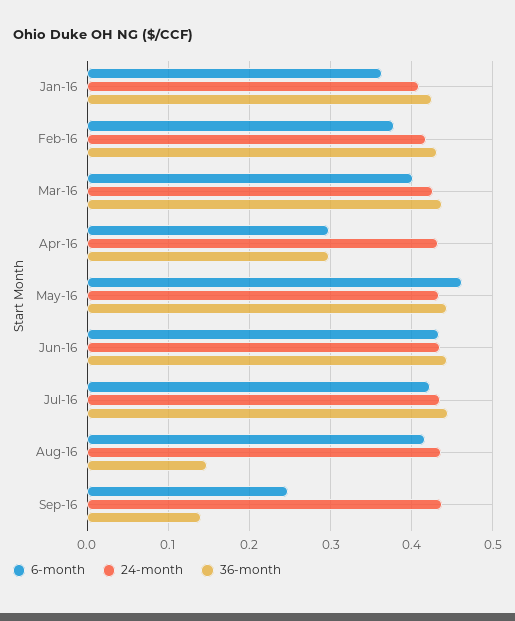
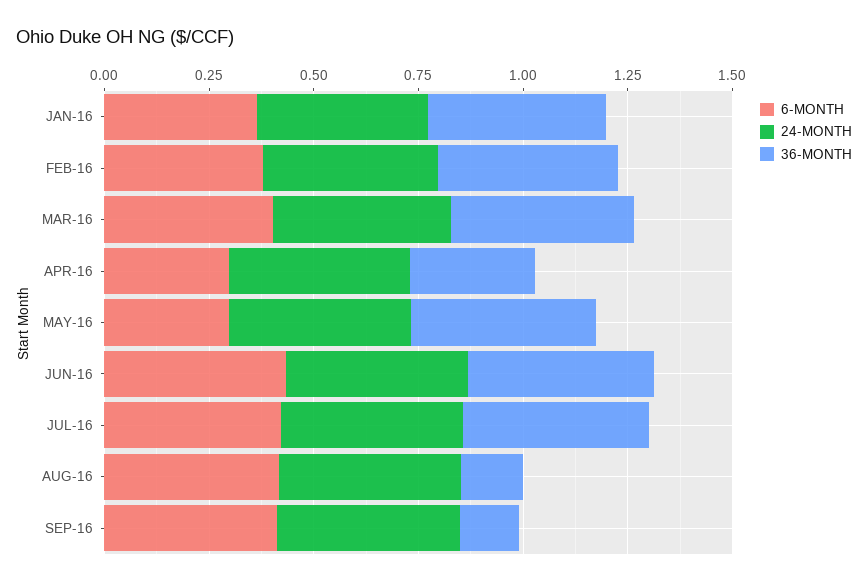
6-month, May-16: 0.46 -> 0.3
6-month, Sep-16: 0.25 -> 0.4

